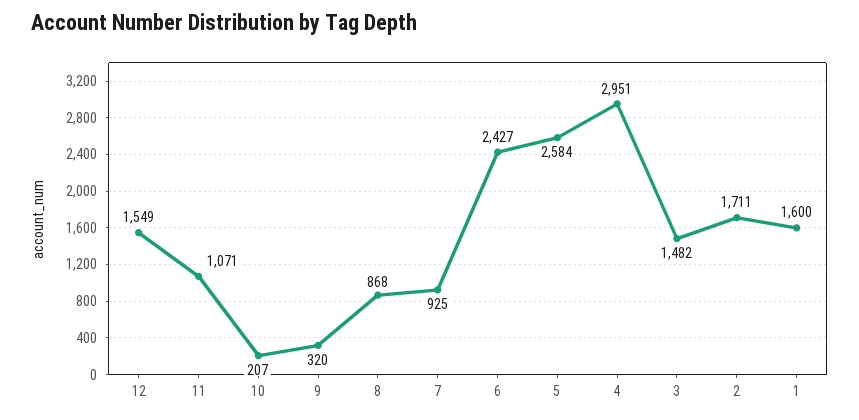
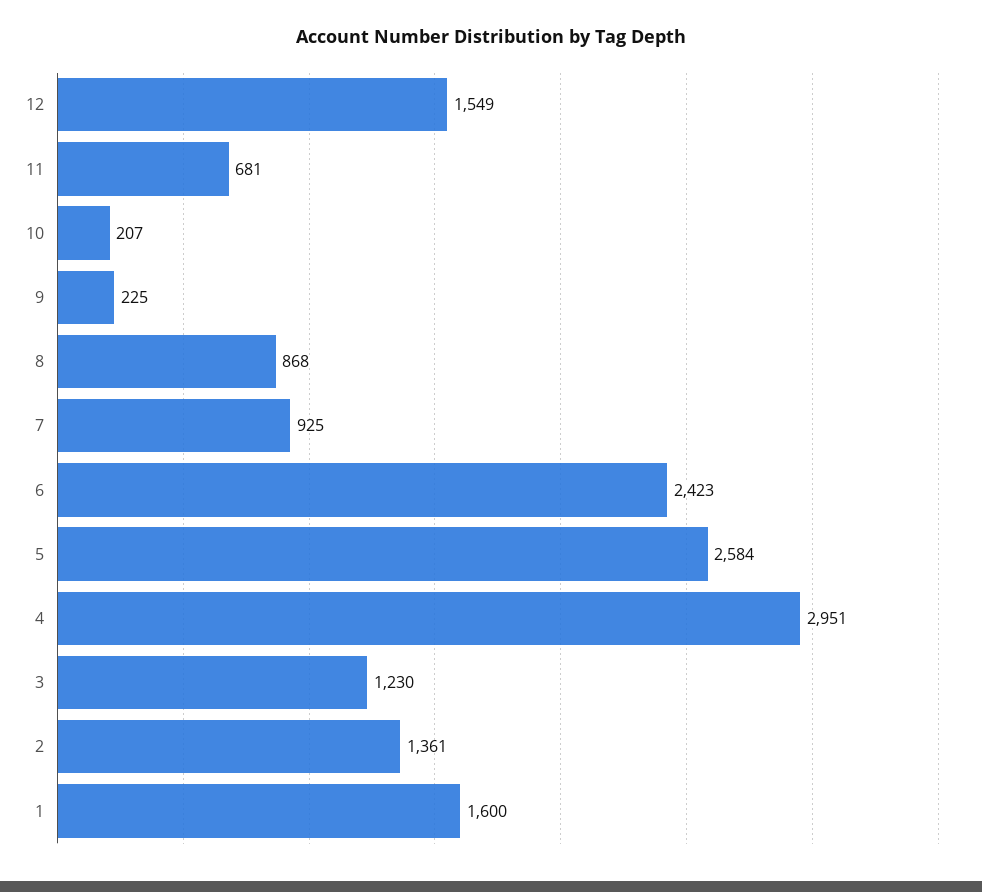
11: 1071 -> 681
9: 320 -> 225
6: 2427 -> 2423
3: 1482 -> 1230
2: 1711 -> 1361

